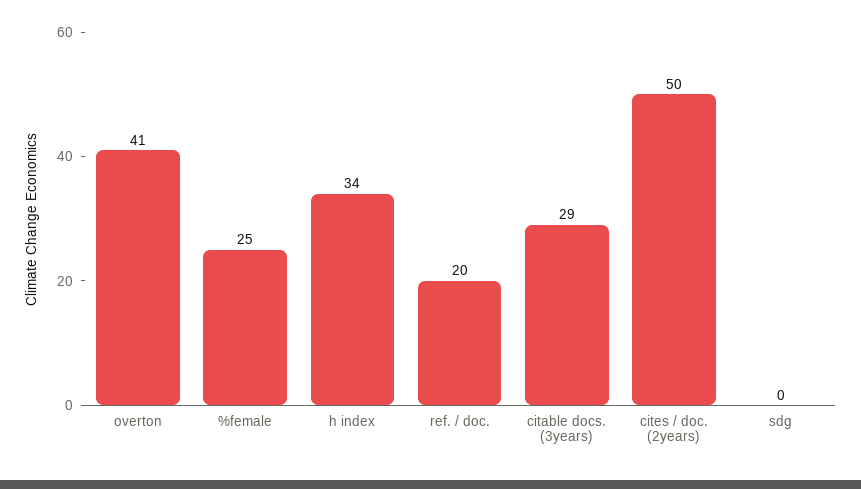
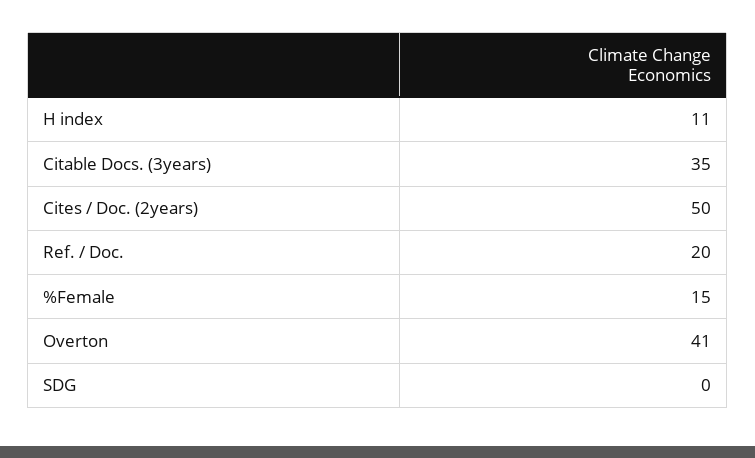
%female: 25 -> 15
h index: 34 -> 11
citable docs. (3years): 29 -> 35

